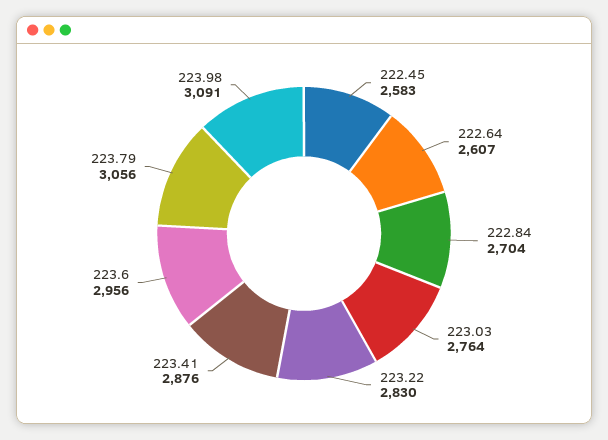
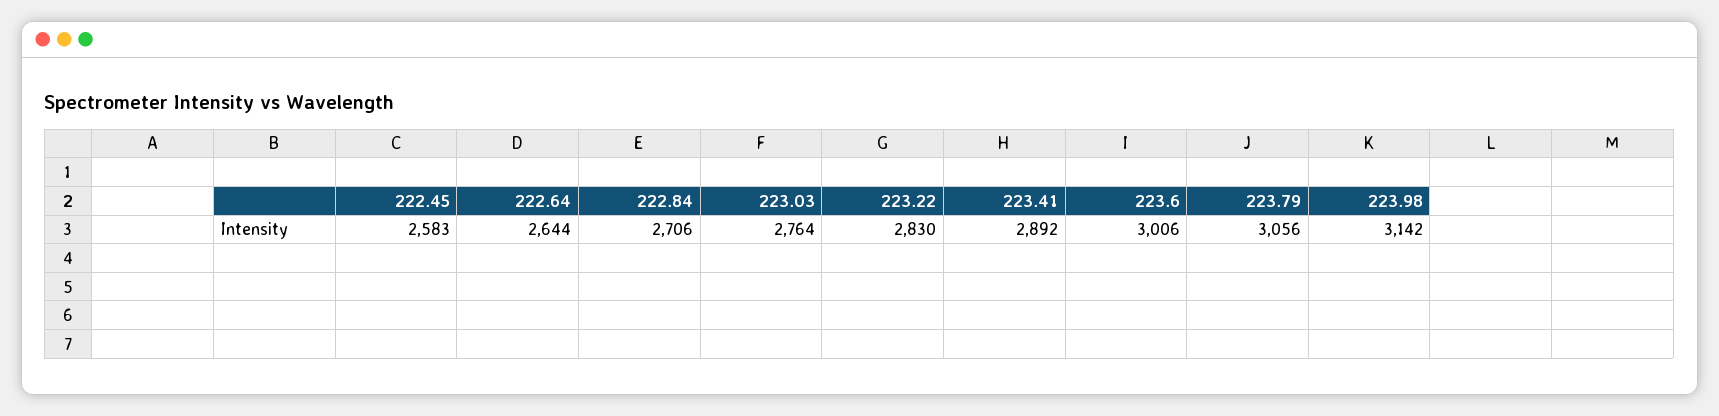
222.64: 2607 -> 2644
222.84: 2704 -> 2706
223.41: 2876 -> 2892
223.6: 2956 -> 3006
223.98: 3091 -> 3142

